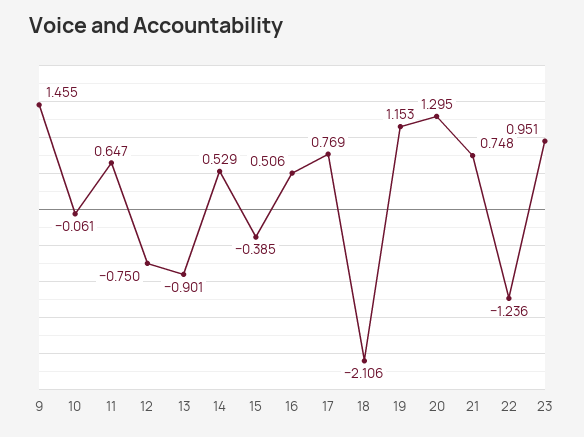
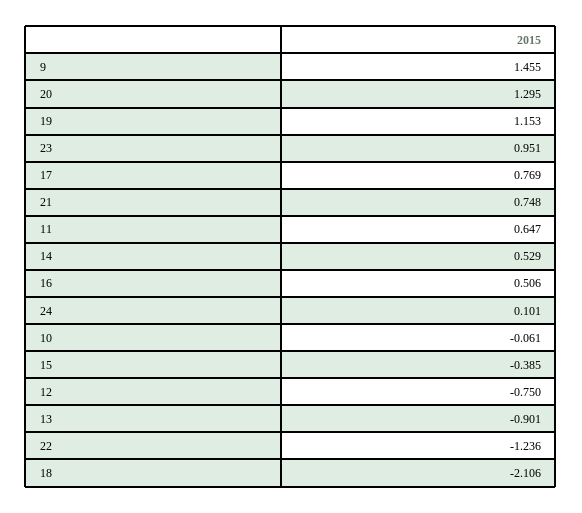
24: none -> 0.101

